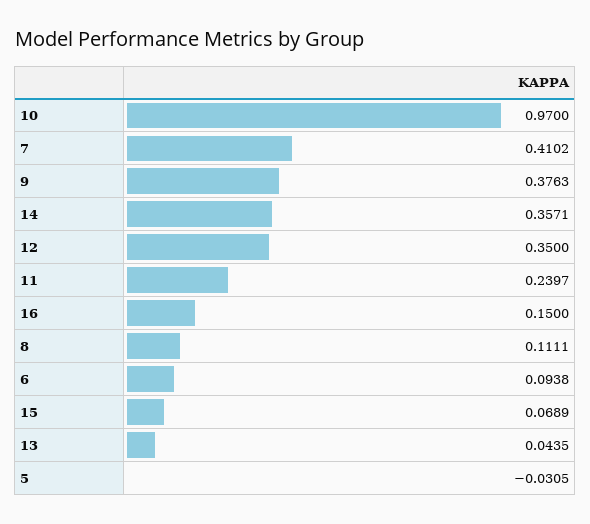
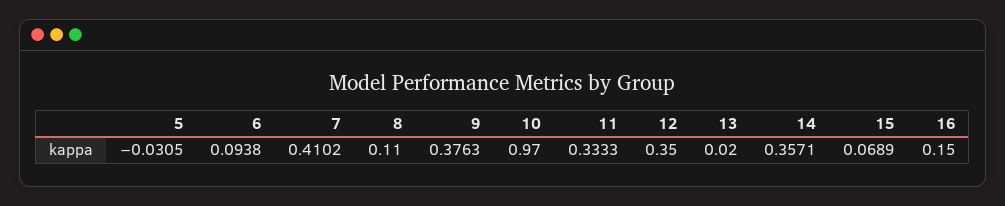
11: 0.2397 -> 0.3333
8: 0.1111 -> 0.11
13: 0.0435 -> 0.02

